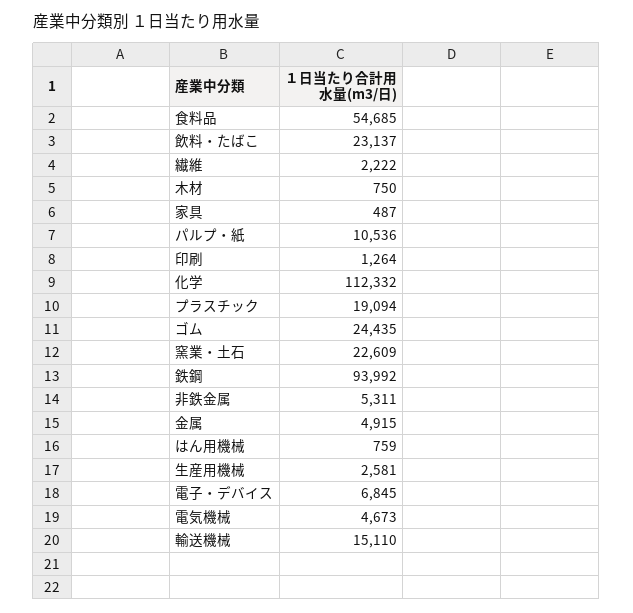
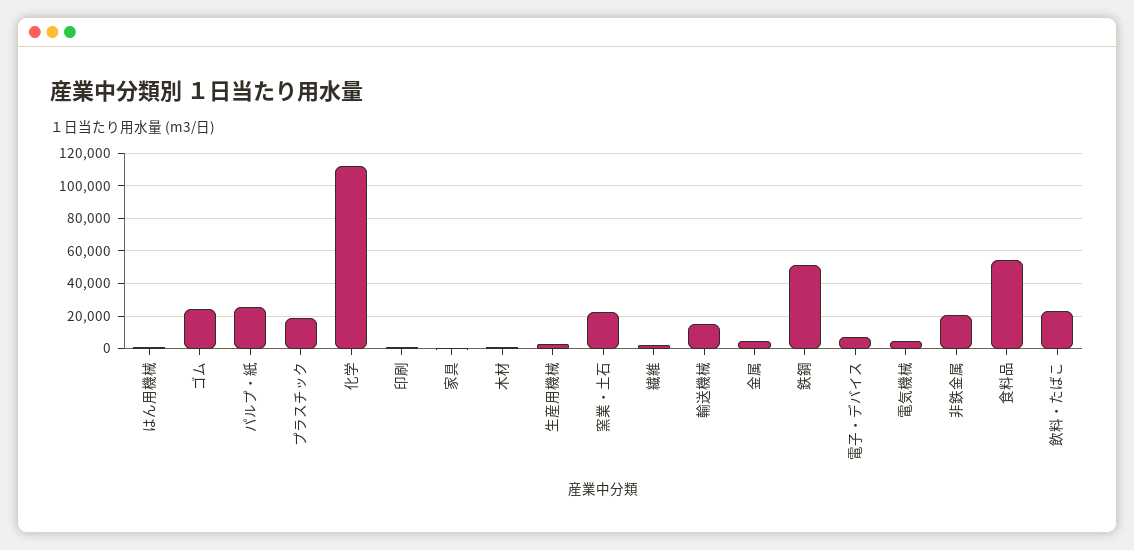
パルプ・紙: 10536 -> 25000
鉄鋼: 93992 -> 50000
非鉄金属: 5311 -> 20000

